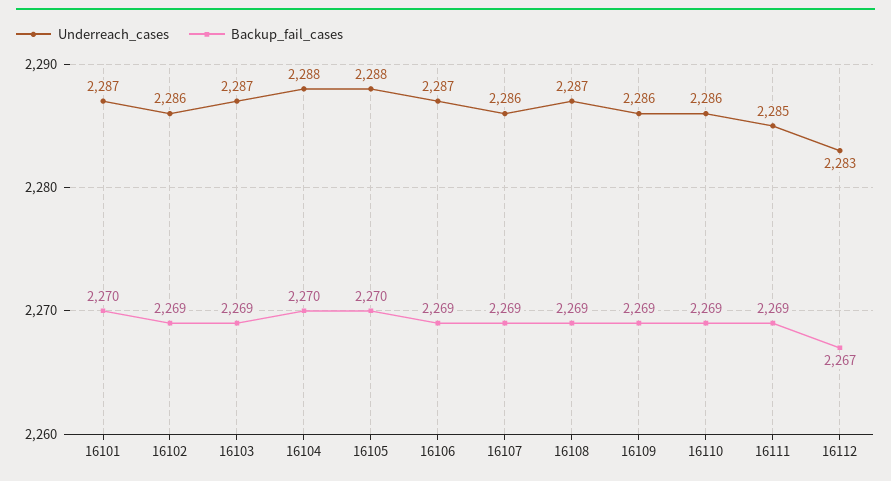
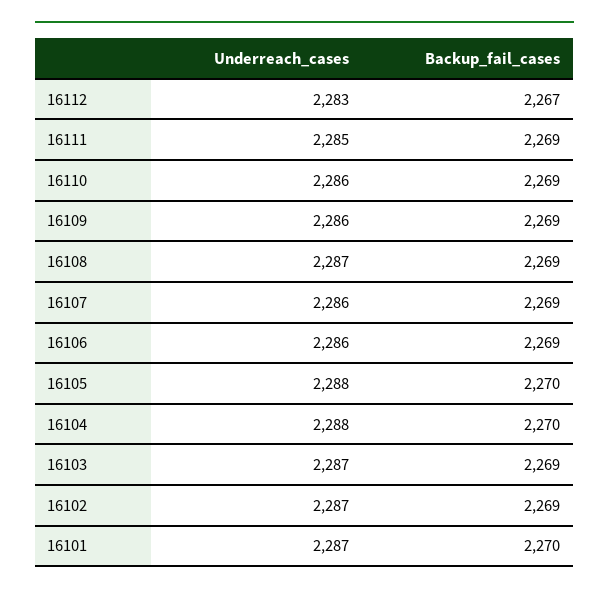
Underreach_cases, 16102: 2286 -> 2287
Underreach_cases, 16106: 2287 -> 2286

